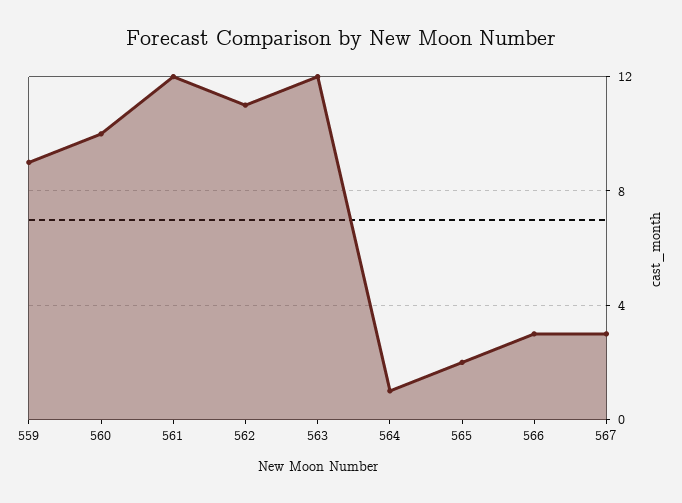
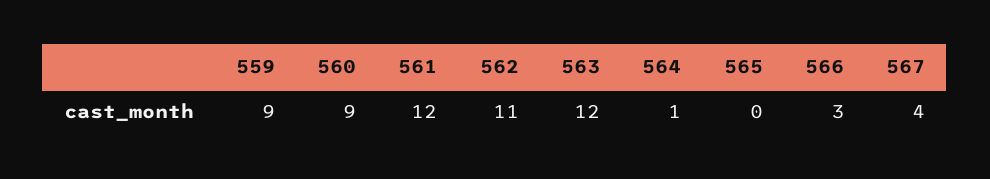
560: 10 -> 9
565: 2 -> 0
567: 3 -> 4

